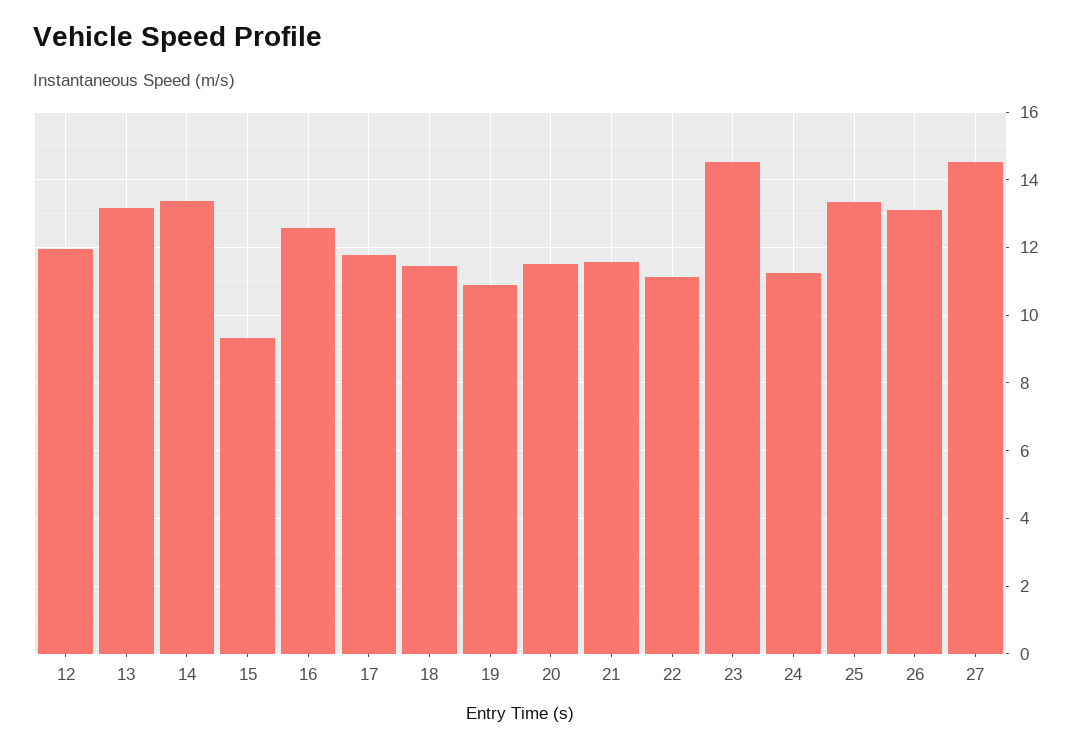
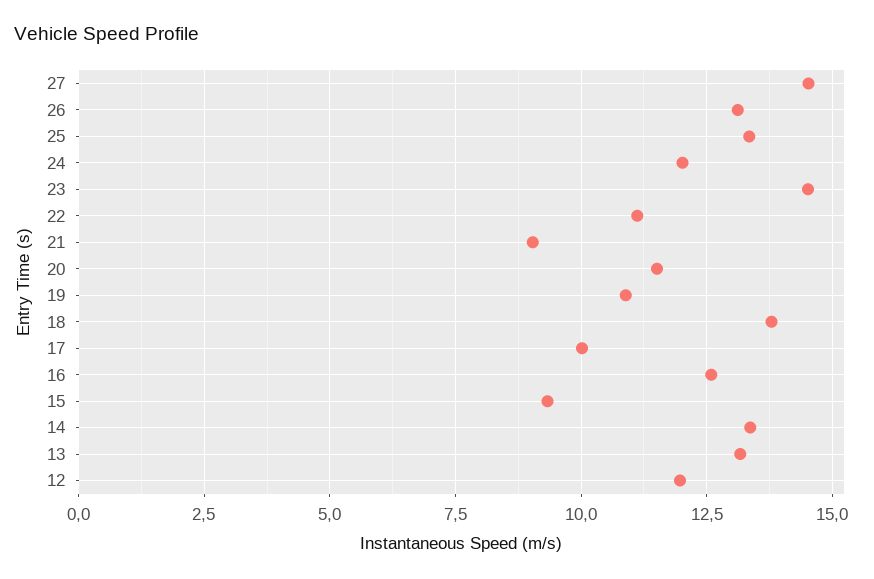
17: 11.8 -> 10
18: 11.4 -> 13.75
21: 11.6 -> 9
24: 11.2 -> 12

